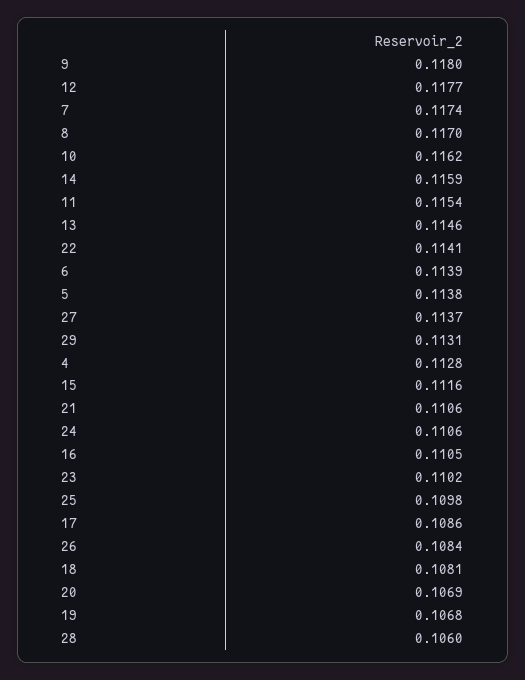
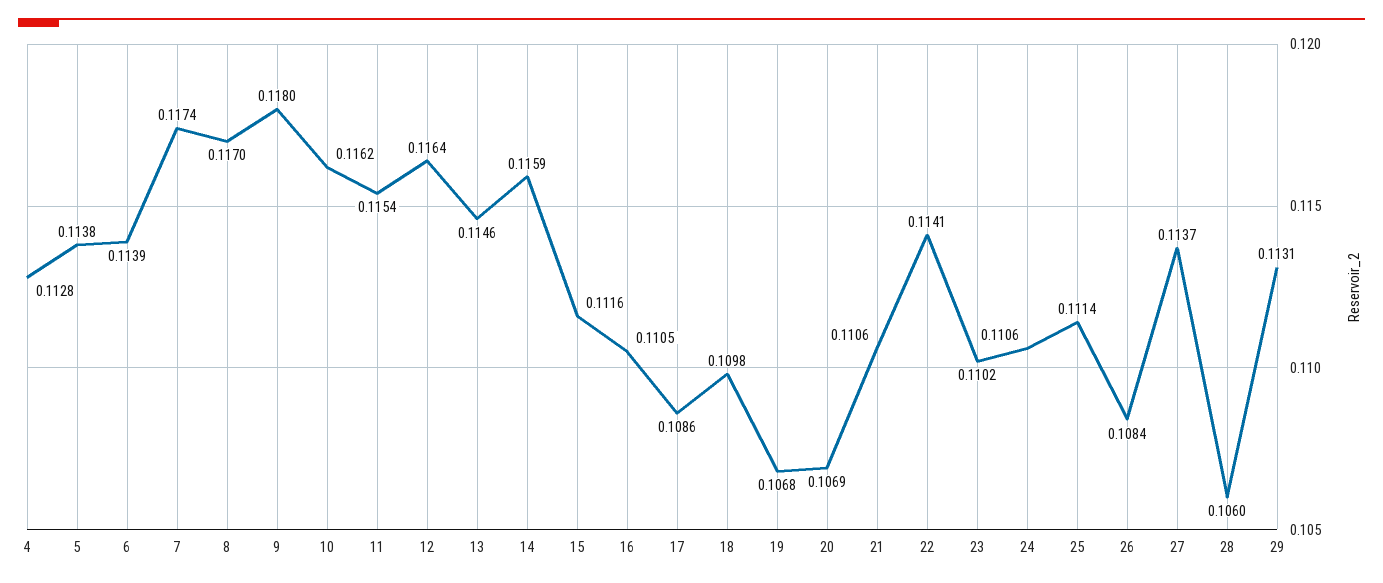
12: 0.1177 -> 0.1164
25: 0.1098 -> 0.1114
18: 0.1081 -> 0.1098

